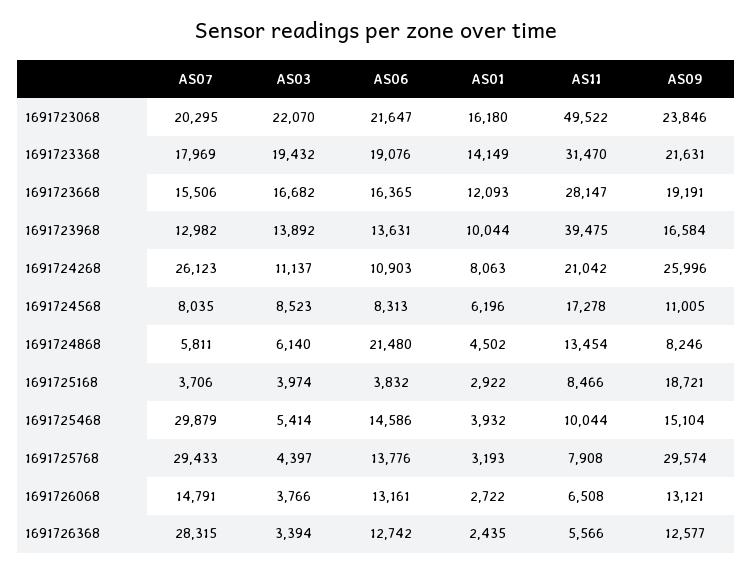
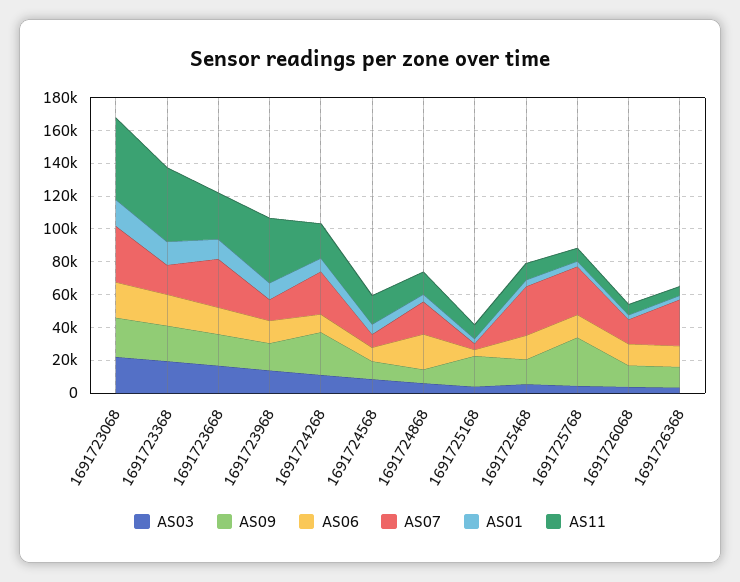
AS07, 1691723068: 20295 -> 35000
AS11, 1691723368: 31470 -> 45000
AS07, 1691723668: 15506 -> 30000
AS07, 1691724868: 5811 -> 20000

